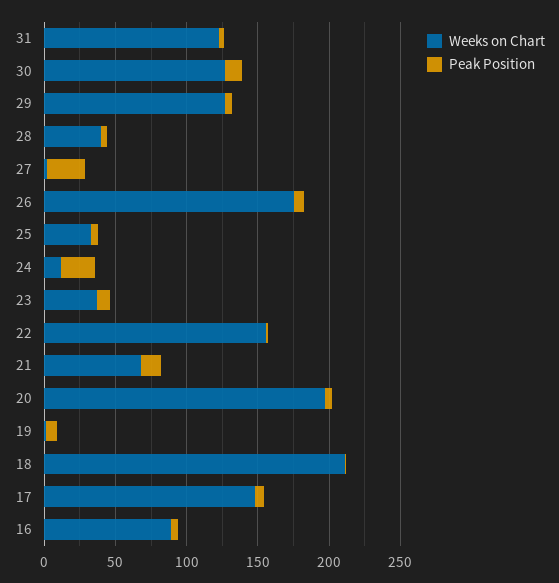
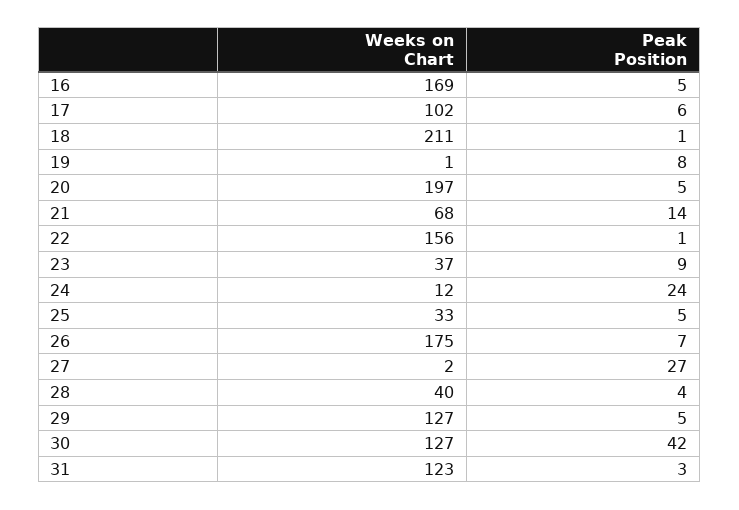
Peak Position, 30: 10 -> 42
Weeks on Chart, 17: 150 -> 102
Weeks on Chart, 16: 90 -> 169

